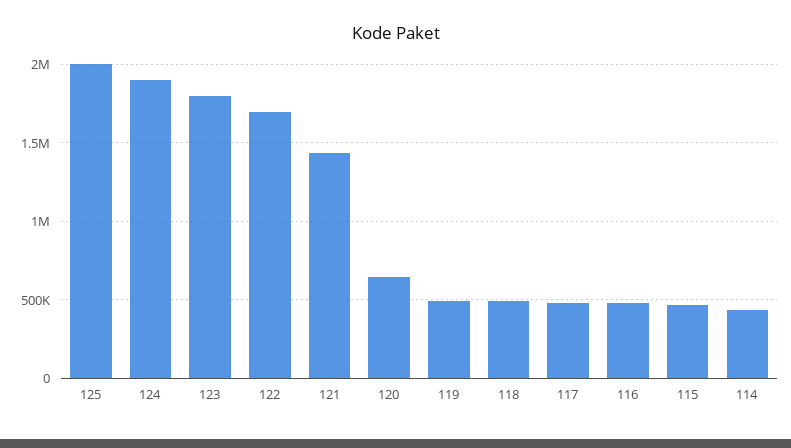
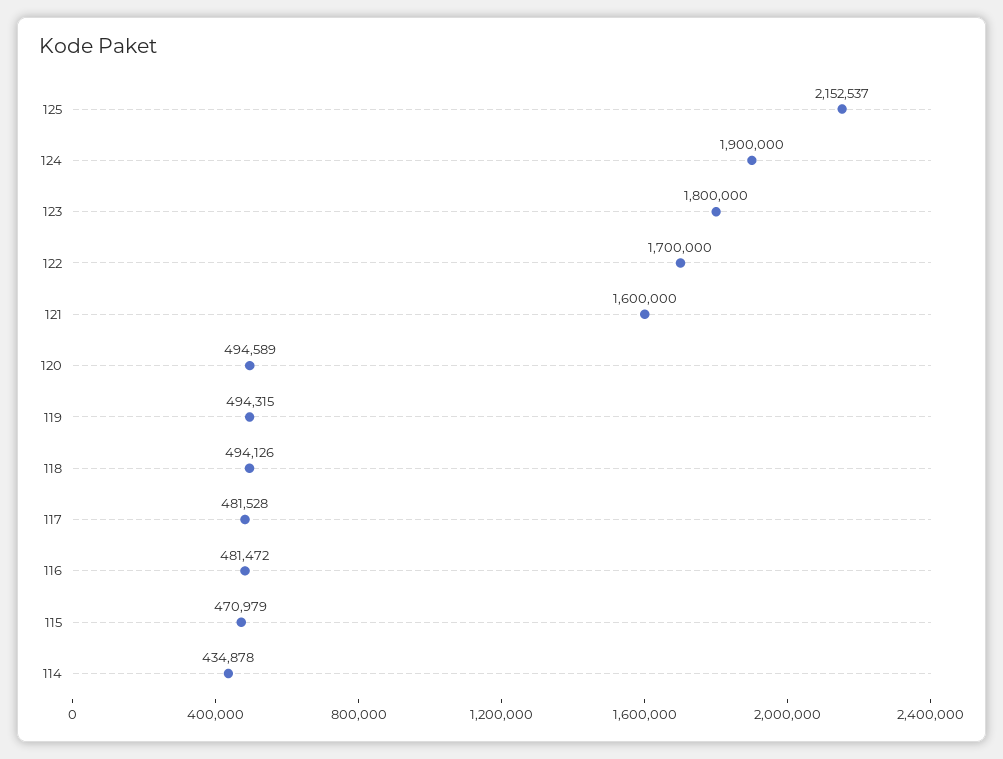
125: 2000000 -> 2152537
121: 1450000 -> 1600000
120: 650000 -> 494589

